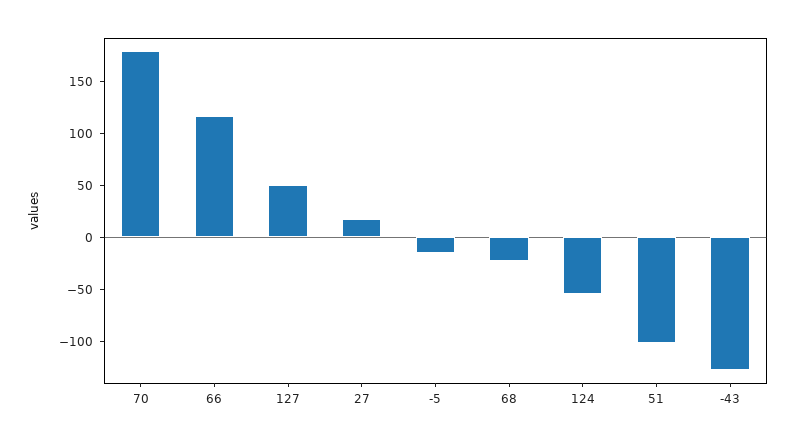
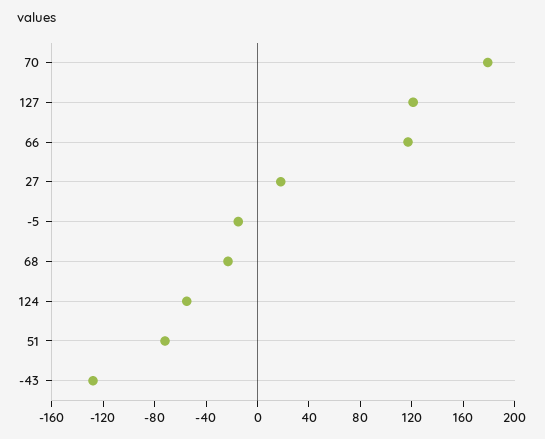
127: 50 -> 120
51: -100 -> -70

